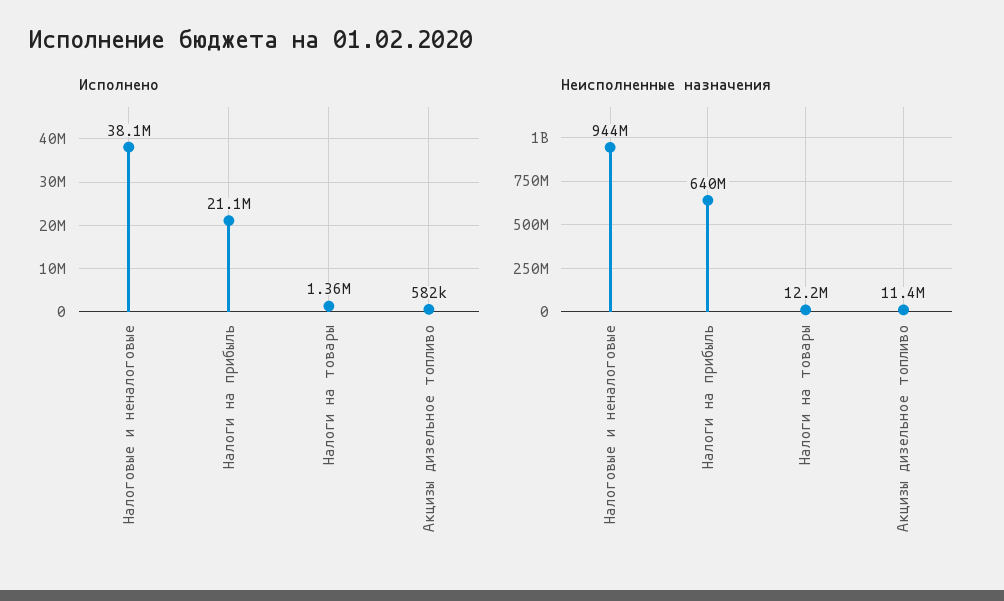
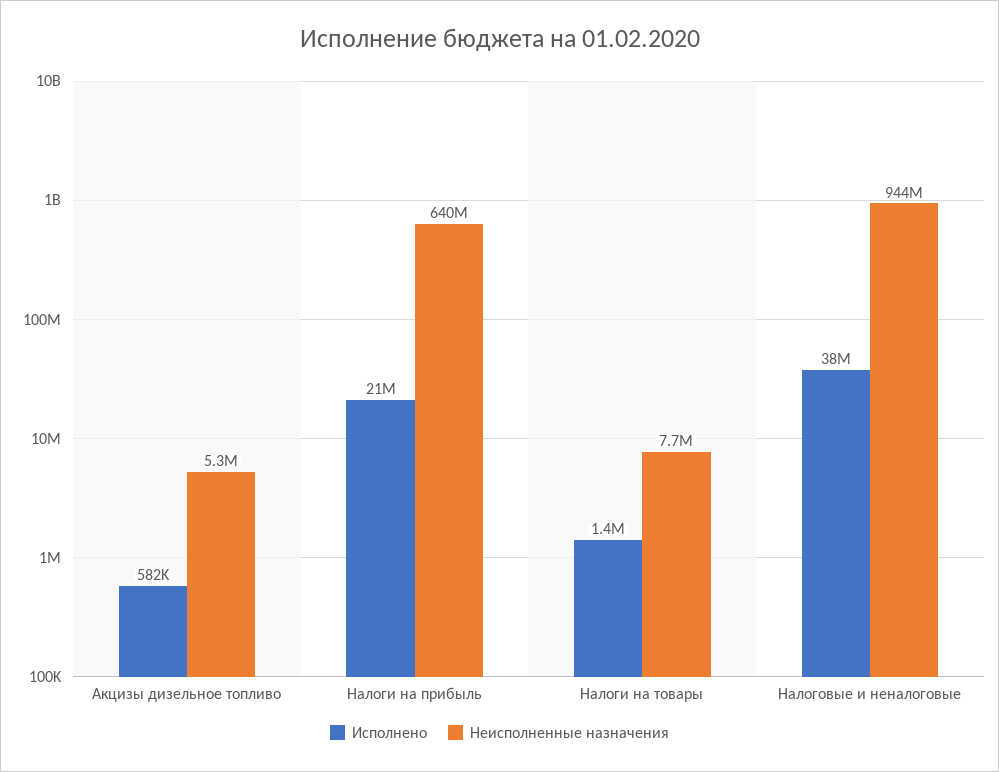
Неисполненные назначения, Налоги на товары: 12200000 -> 7700000
Неисполненные назначения, Акцизы дизельное топливо: 11400000 -> 5300000

